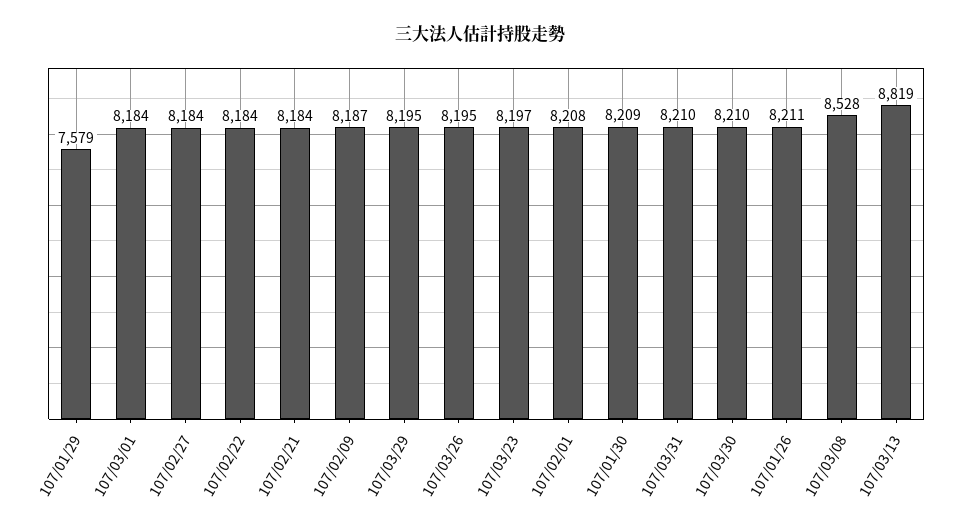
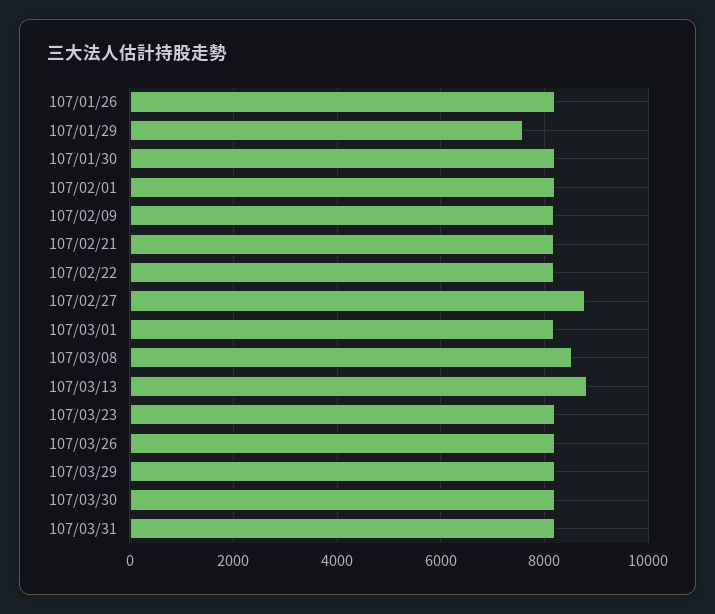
107/02/27: 8184 -> 8800

